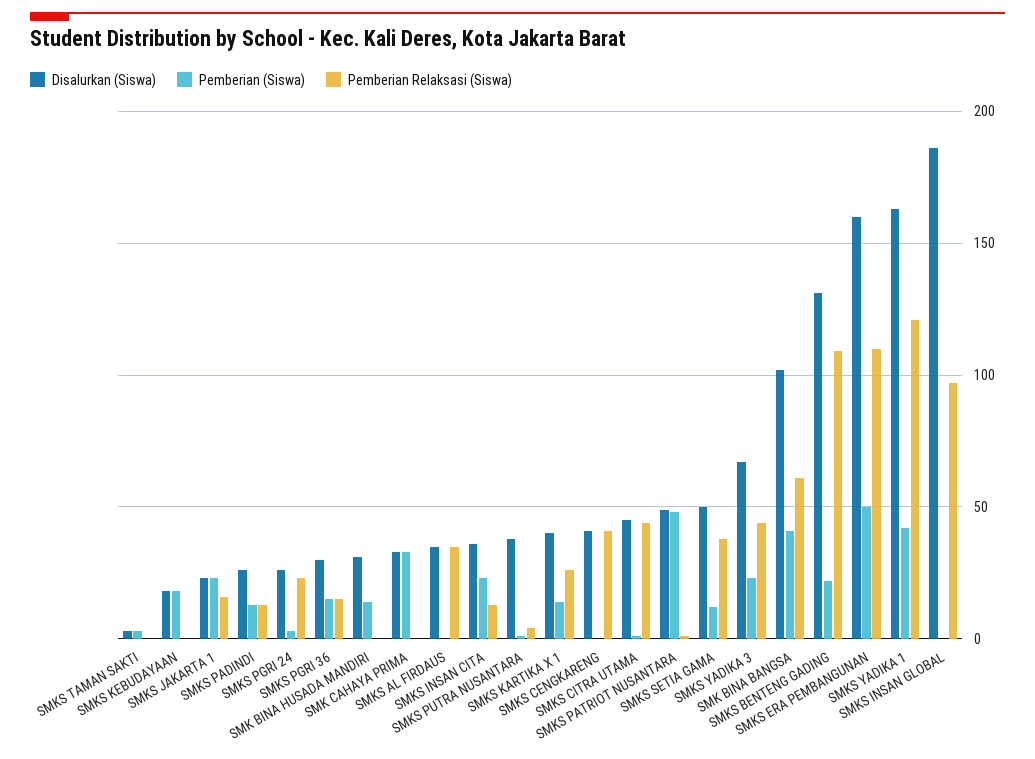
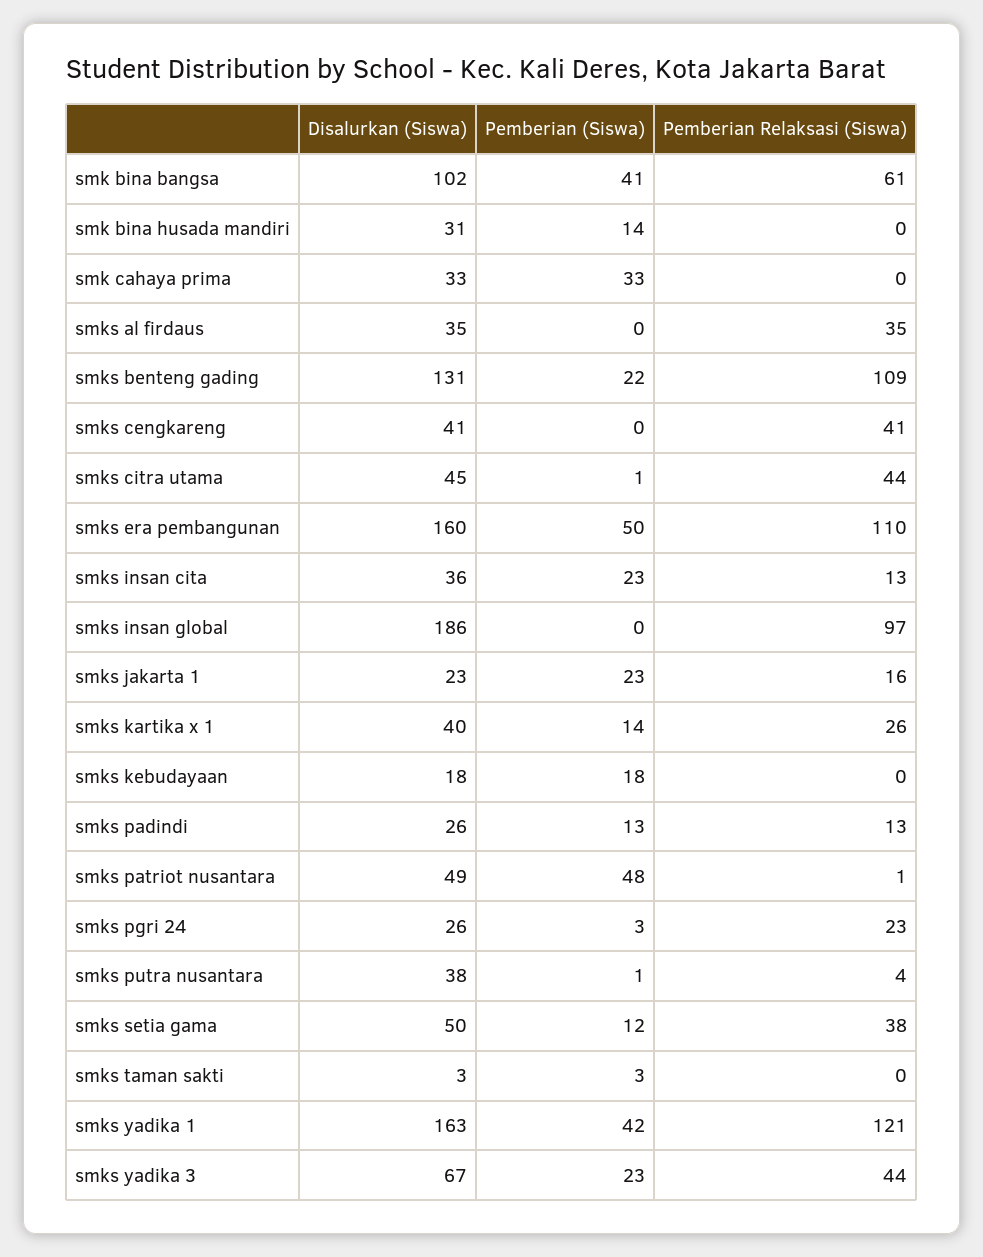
Disalurkan (Siswa), SMKS PGRI 36: 30 -> none
Pemberian (Siswa), SMKS PGRI 36: 15 -> none
Pemberian Relaksasi (Siswa), SMKS PGRI 36: 15 -> none

